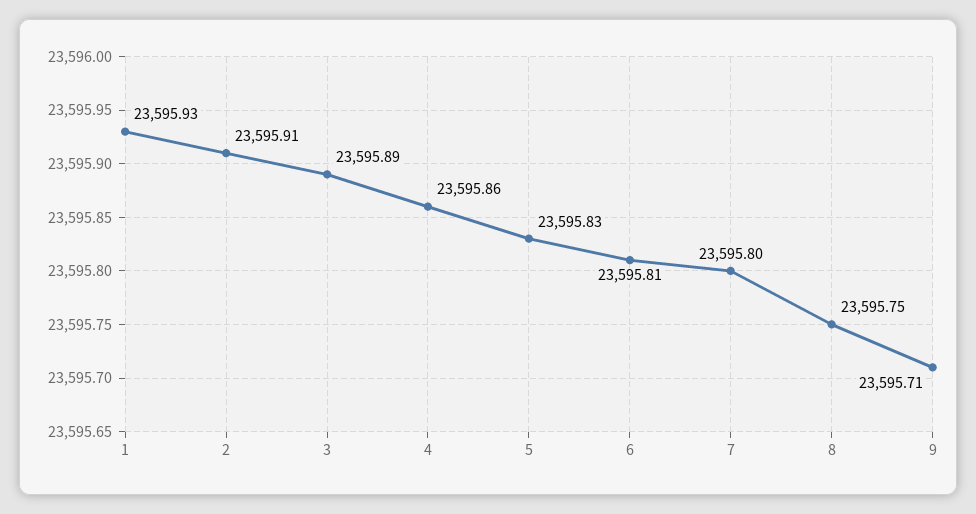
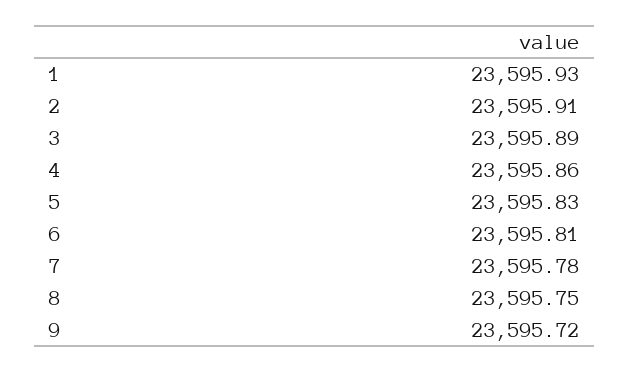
7: 23595.8 -> 23595.78
9: 23595.71 -> 23595.72

